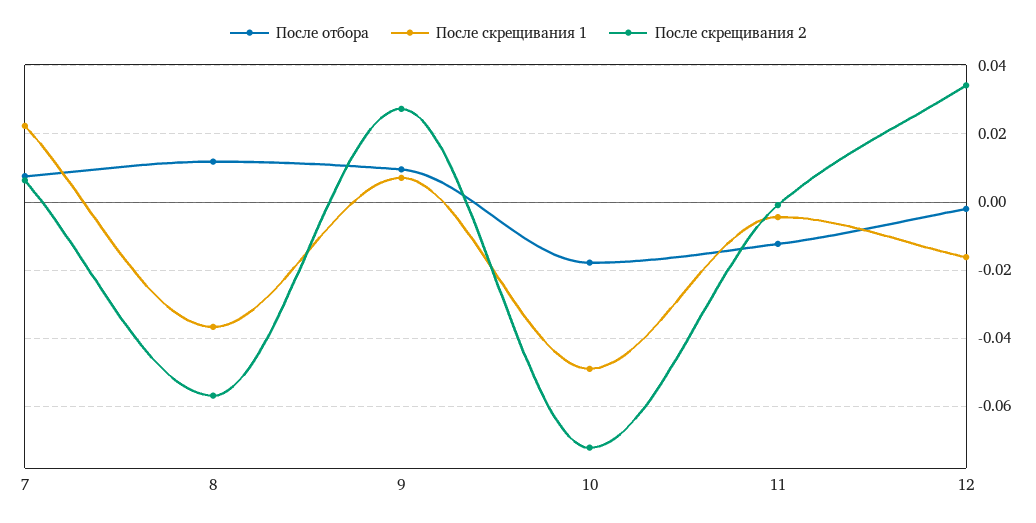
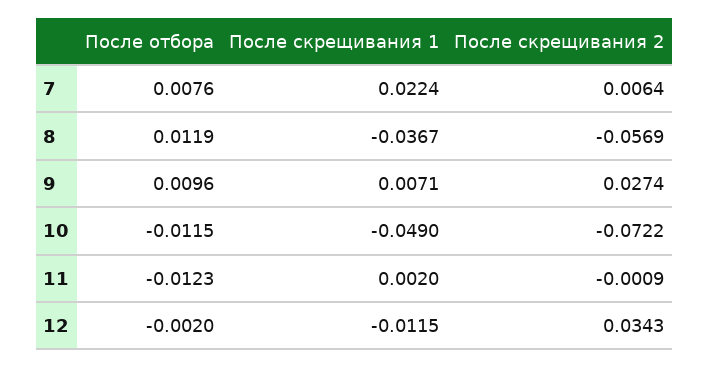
После отбора, 10: -0.018 -> -0.0115
После скрещивания 1, 11: -0.004 -> 0.002
После скрещивания 1, 12: -0.016 -> -0.0115

